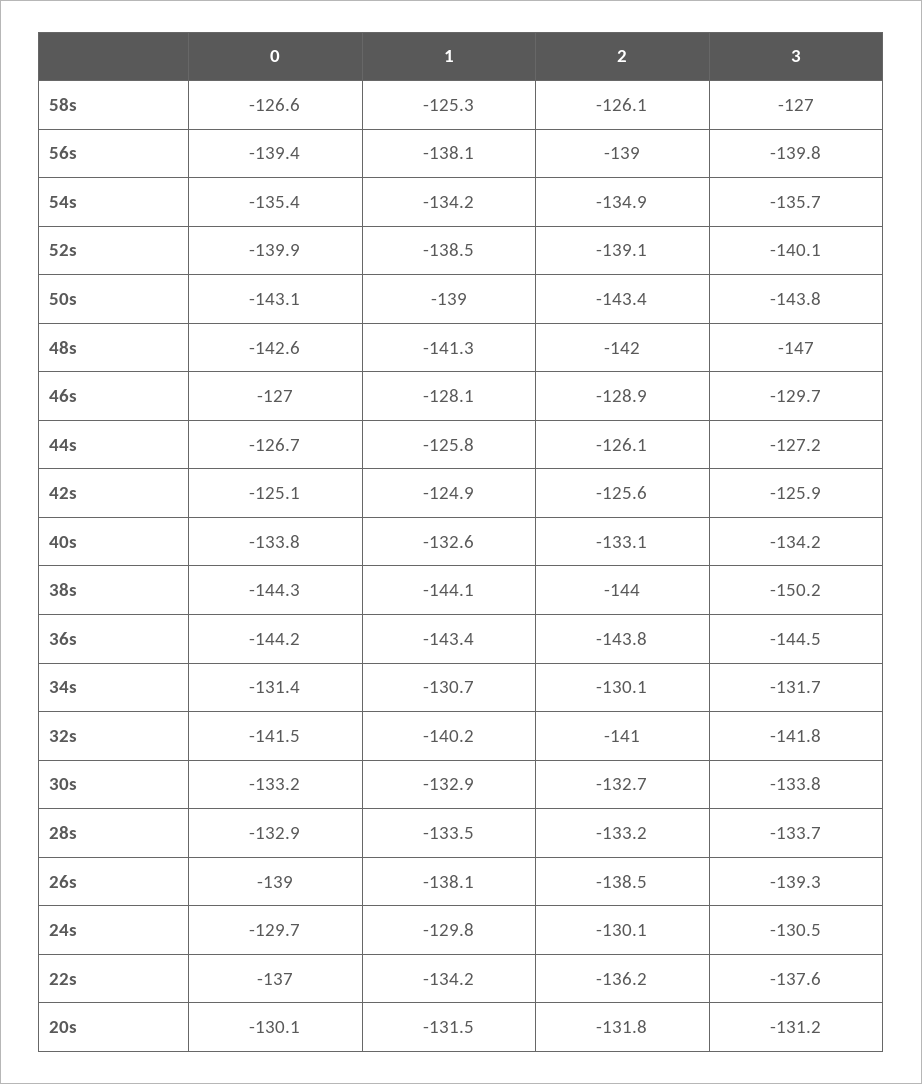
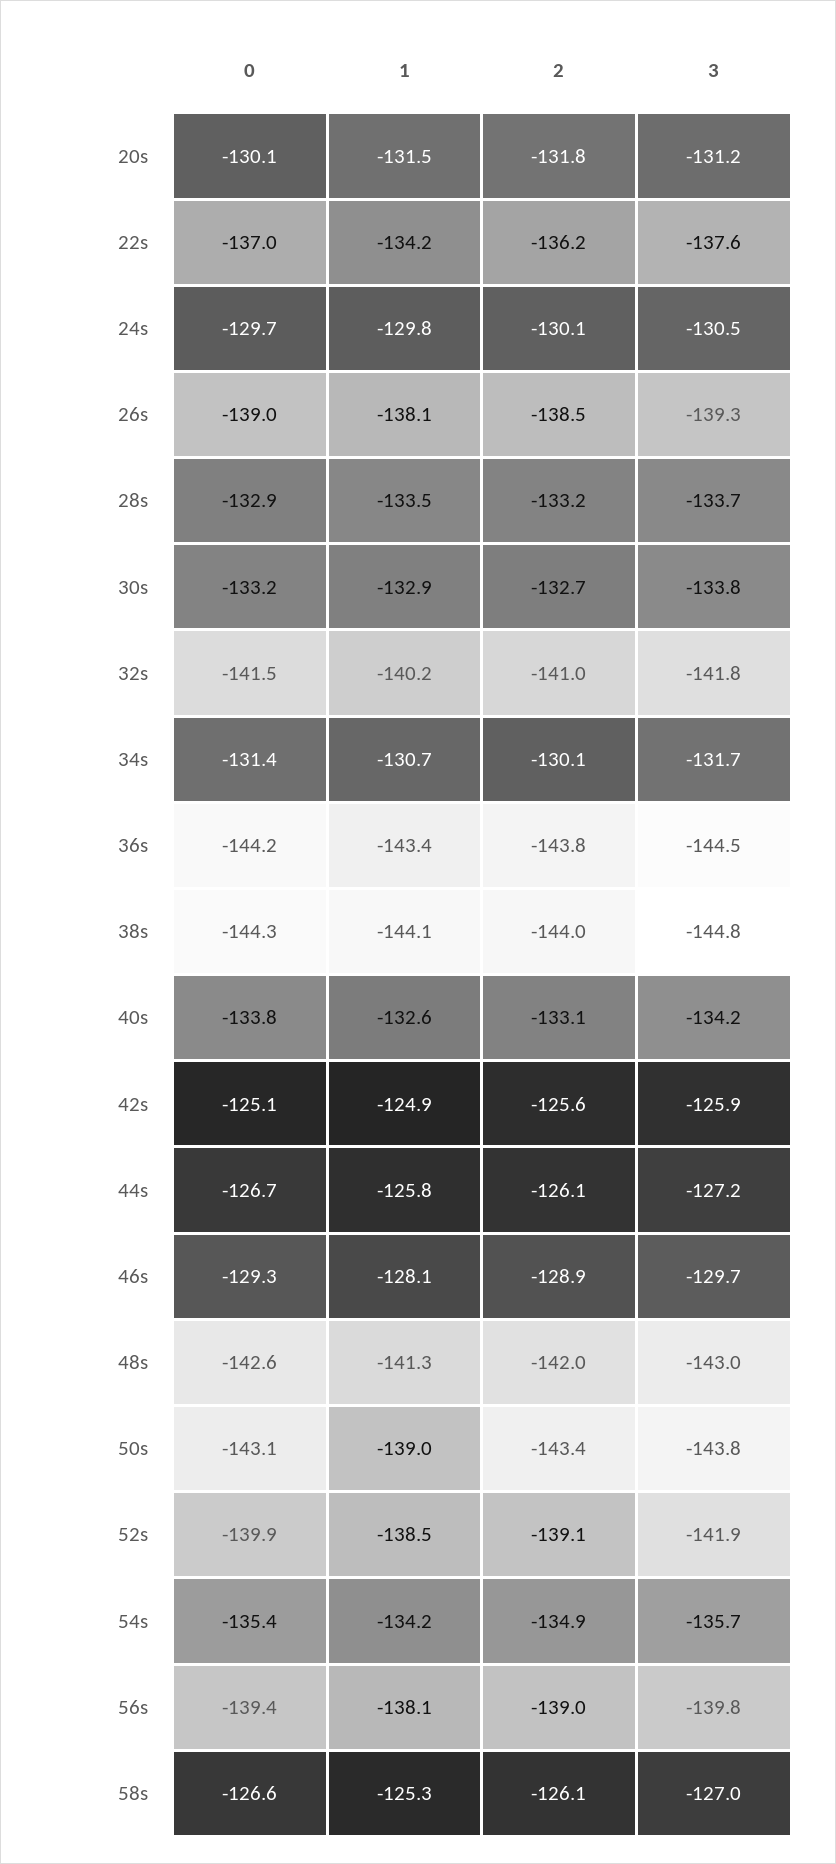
3, 52s: -140.1 -> -141.9
3, 48s: -147 -> -143
0, 46s: -127 -> -129.3
3, 38s: -150.2 -> -144.8

